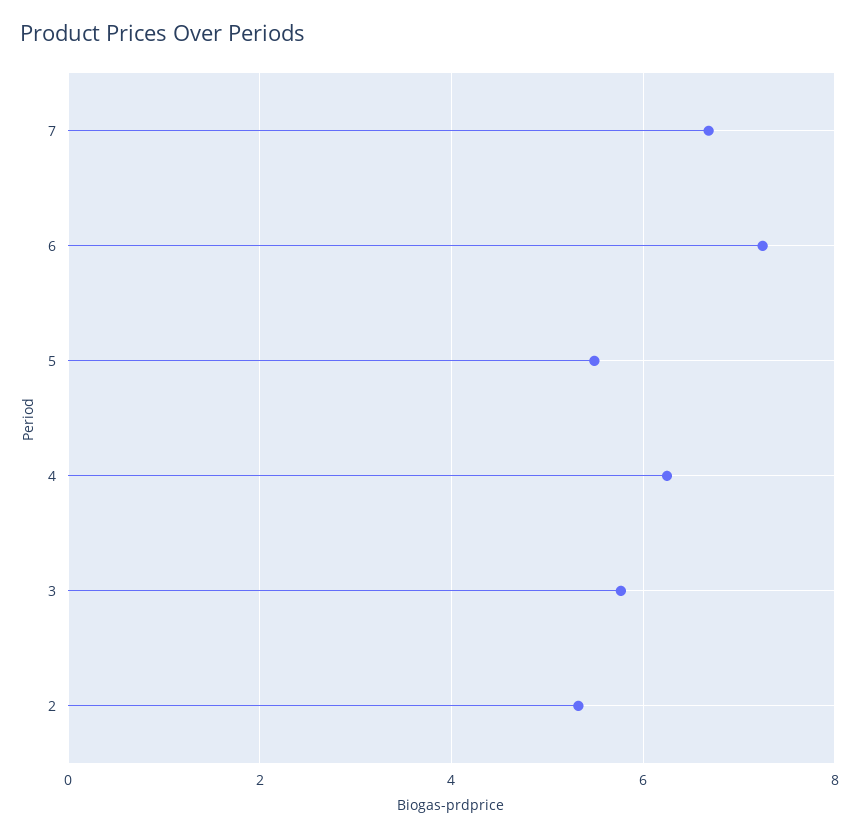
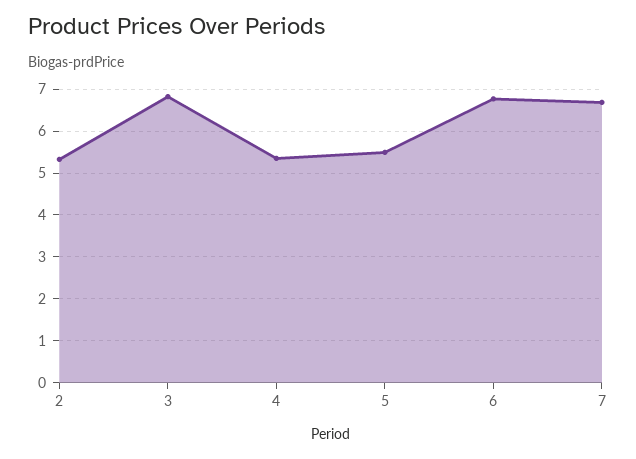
6: 7.2 -> 6.8
4: 6.2 -> 5.4
3: 5.8 -> 6.8

